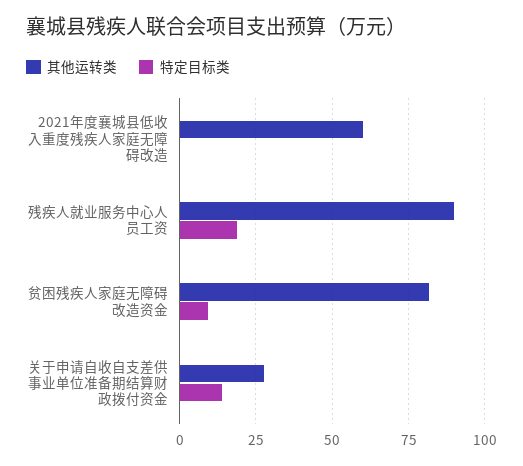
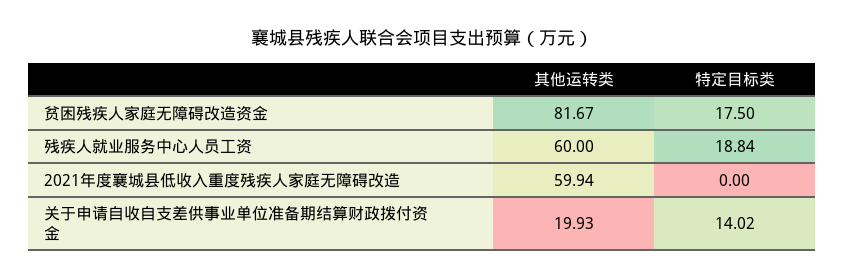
其他运转类, 残疾人就业服务中心人员工资: 90 -> 60
特定目标类, 贫困残疾人家庭无障碍改造资金: 10 -> 17.5
其他运转类, 关于申请自收自支差供事业单位准备期结算财政拨付资金: 27.5 -> 19.93

